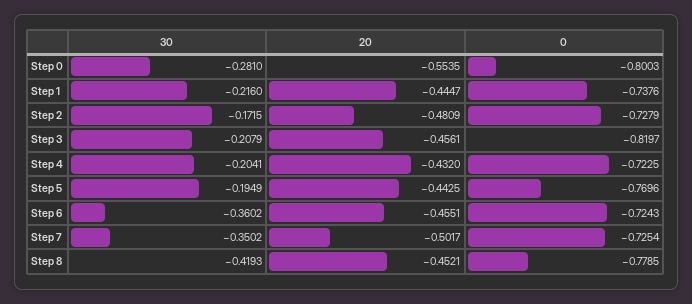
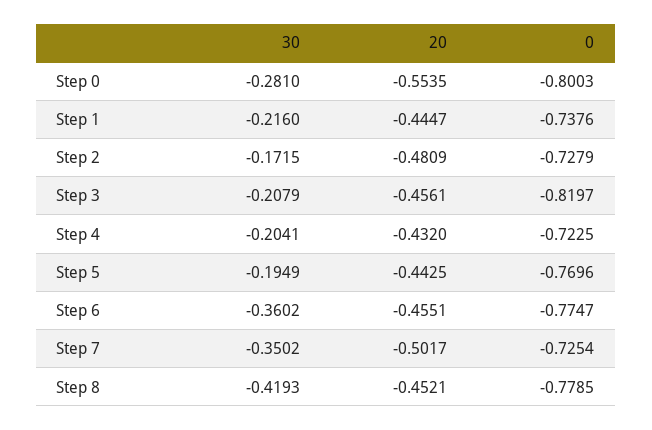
0, Step 6: -0.7243 -> -0.7747

